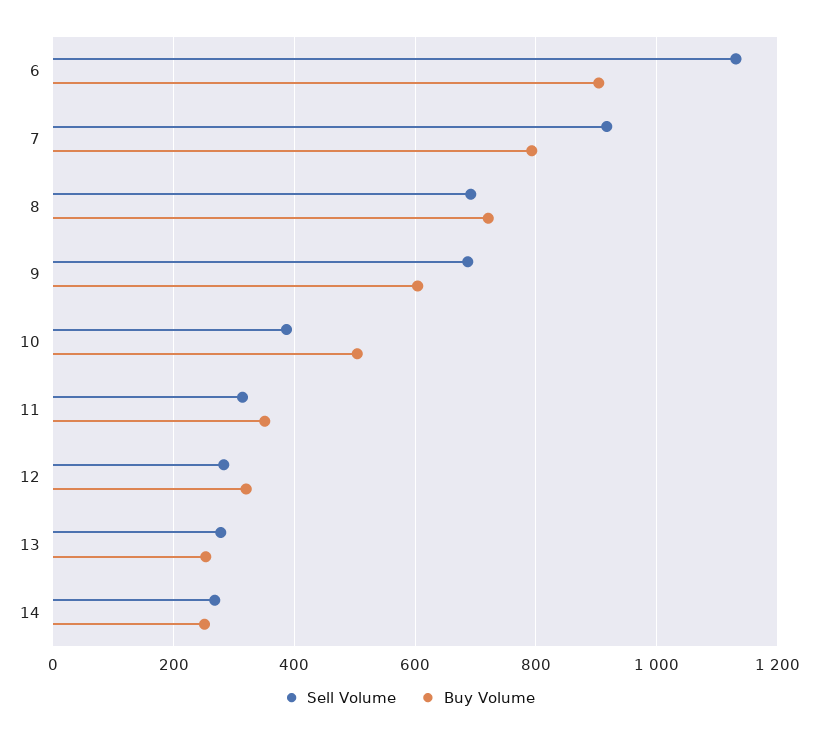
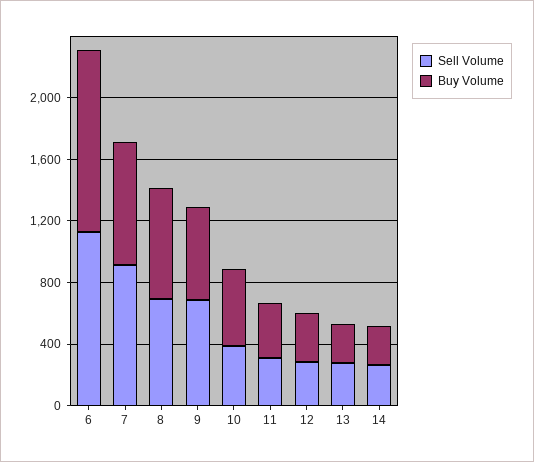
Buy Volume, 6: 900 -> 1200

